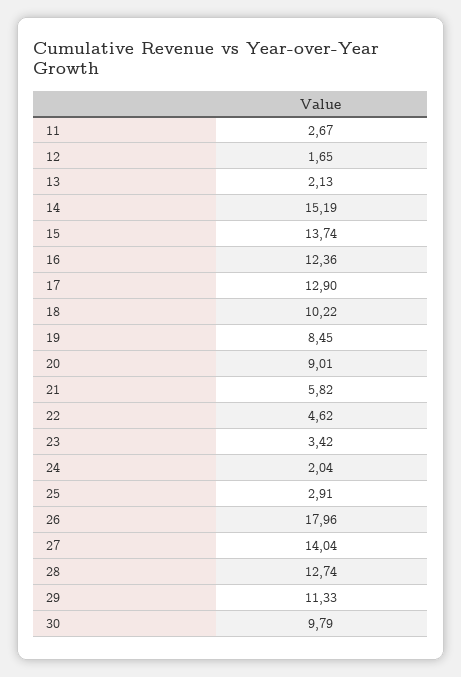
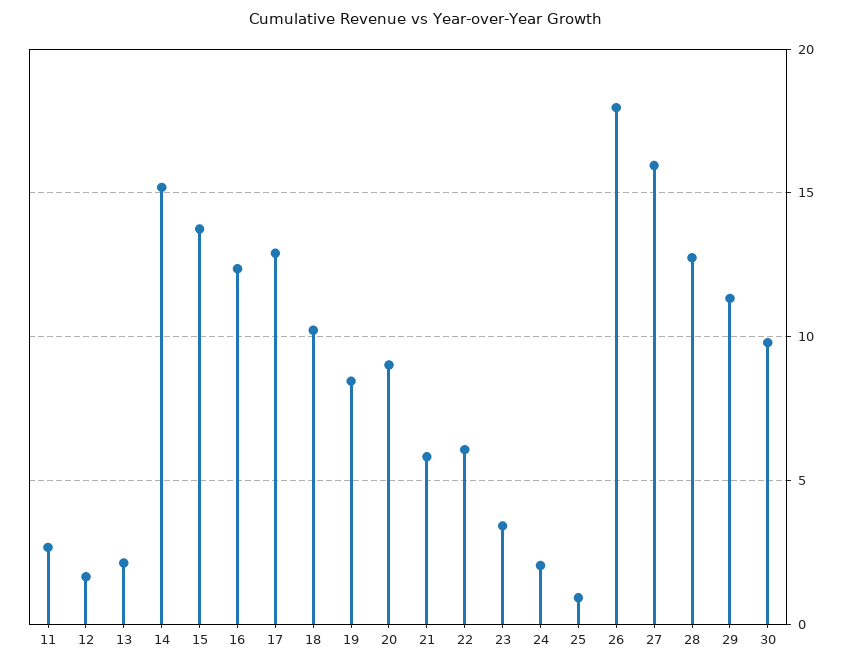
22: 4.62 -> 6
25: 2.91 -> 1
27: 14.04 -> 16

